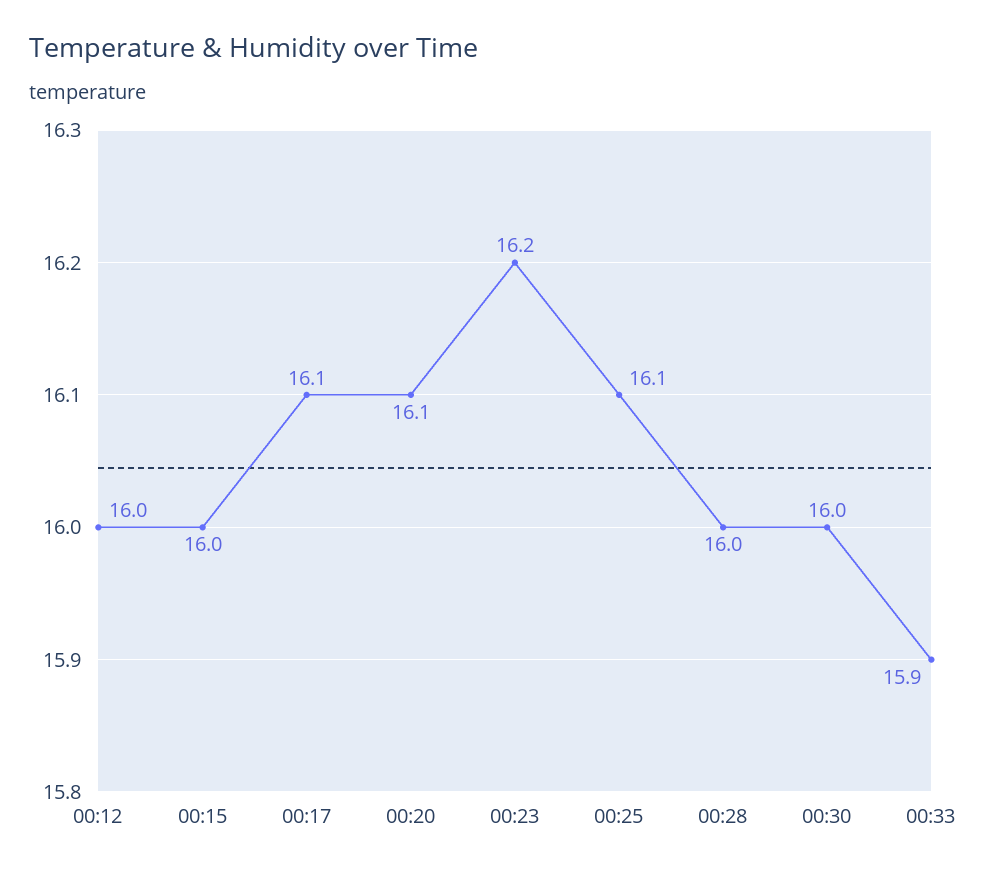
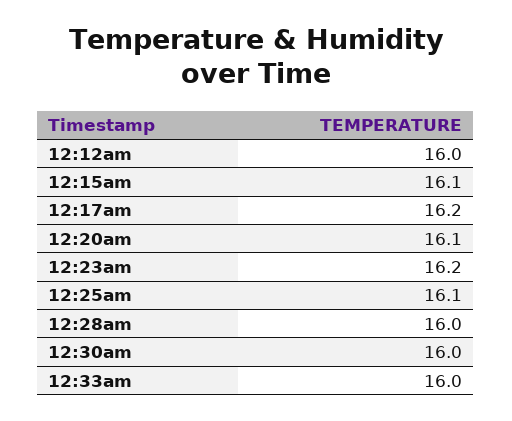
00:15: 16 -> 16.1
00:17: 16.1 -> 16.2
00:33: 15.9 -> 16

